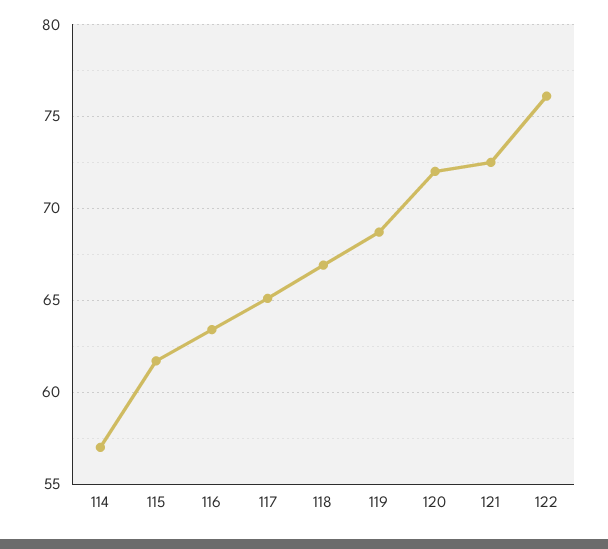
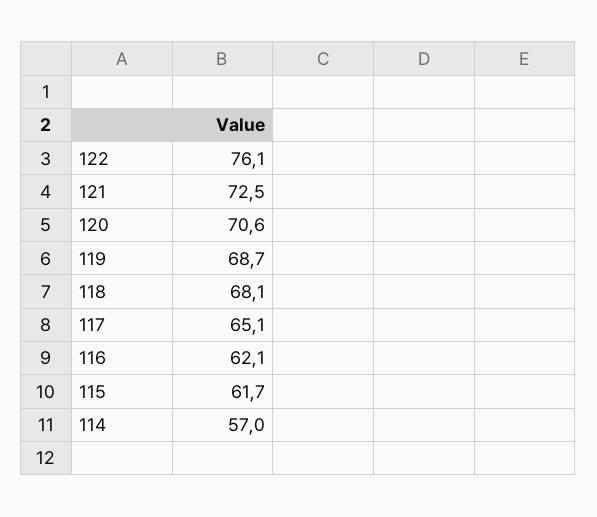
116: 63.5 -> 62.1
118: 67 -> 68.1
120: 72 -> 70.6

